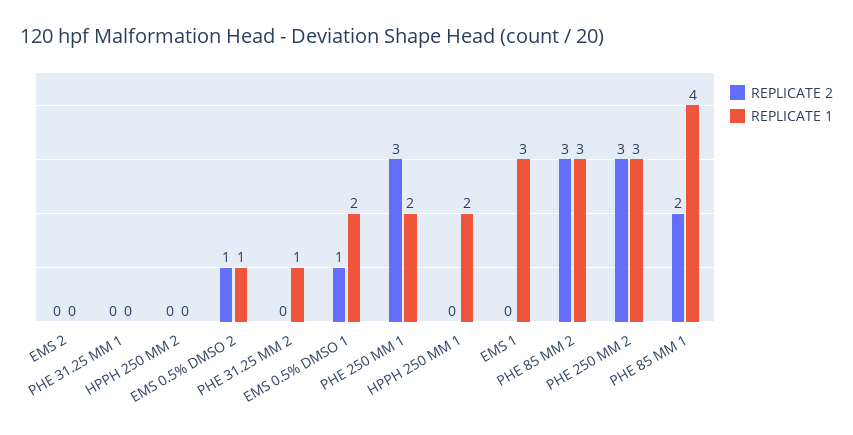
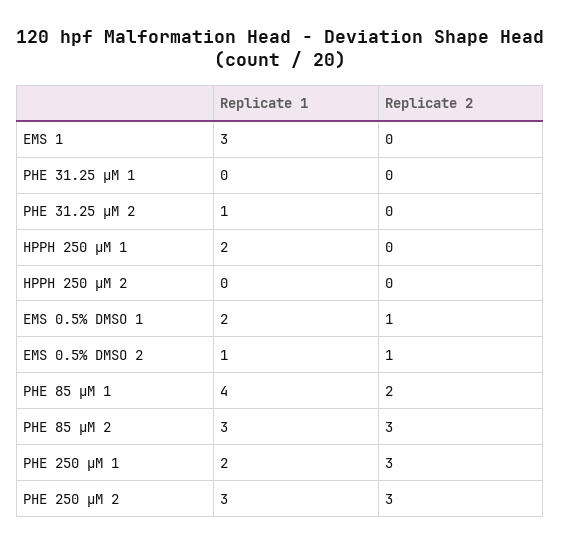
REPLICATE 2, EMS 2: 0 -> none
REPLICATE 1, EMS 2: 0 -> none

